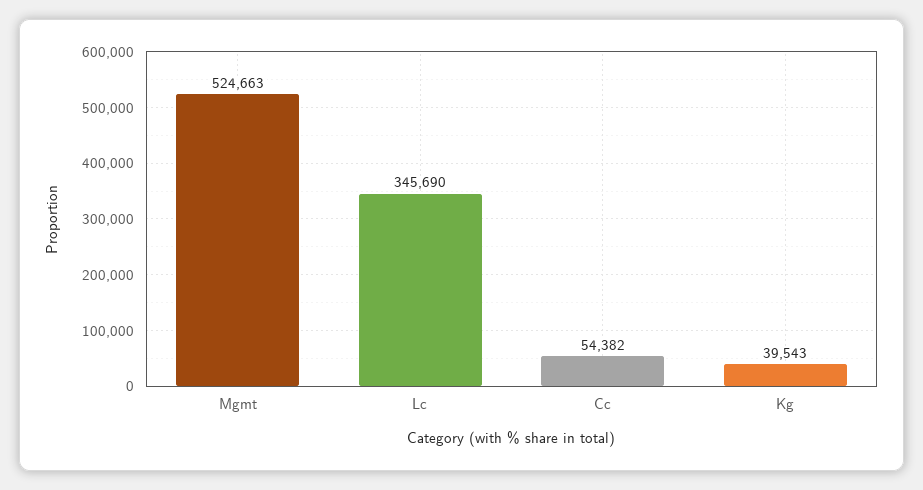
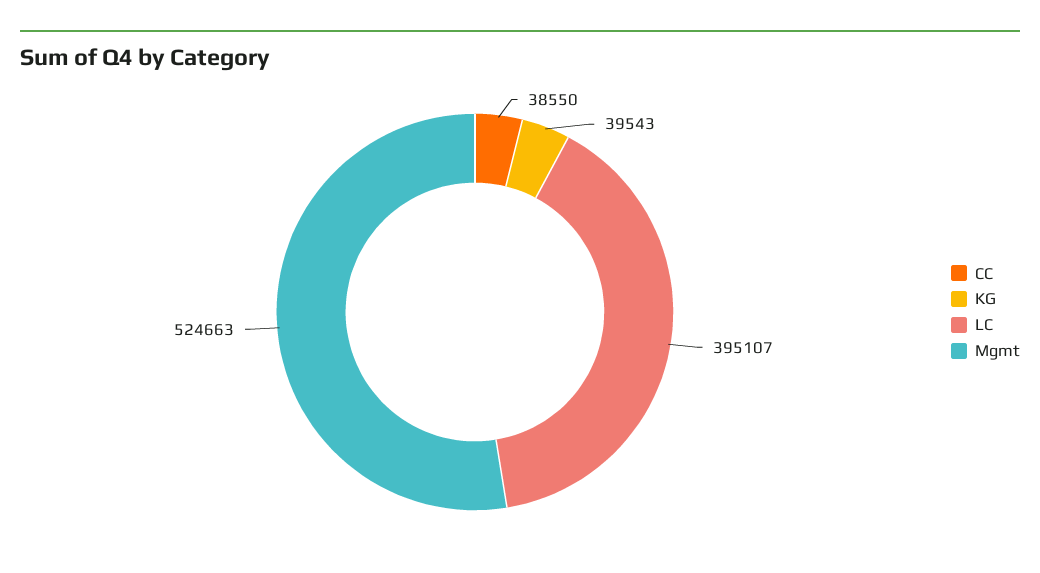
Lc: 345690 -> 395107
Cc: 54382 -> 38550

